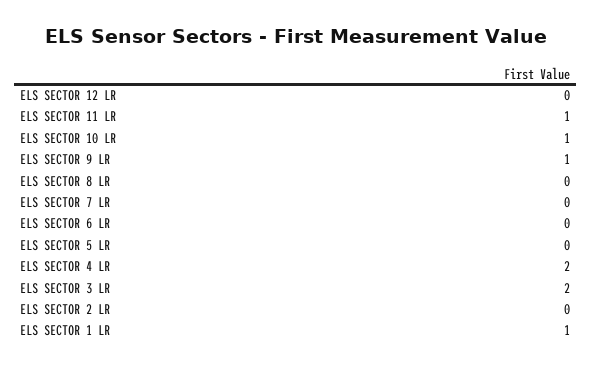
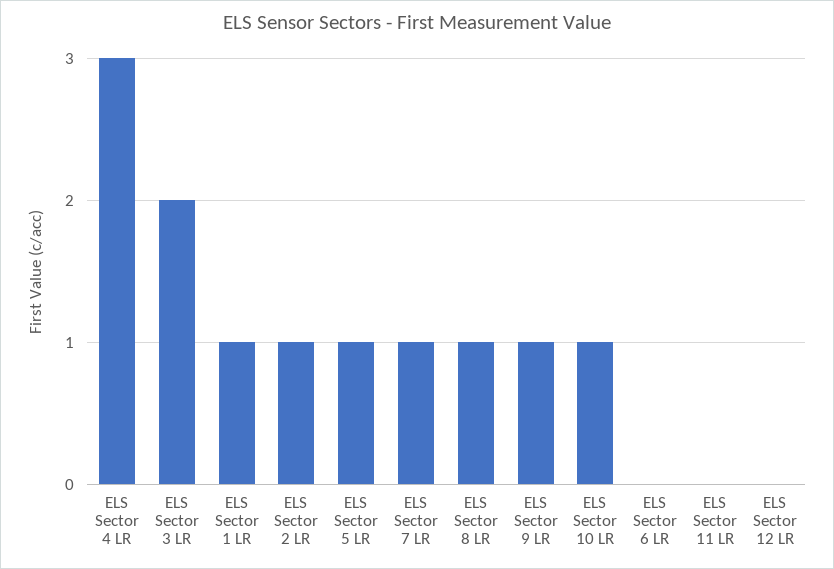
ELS SECTOR 11 LR: 1 -> 0
ELS SECTOR 8 LR: 0 -> 1
ELS SECTOR 7 LR: 0 -> 1
ELS SECTOR 5 LR: 0 -> 1
ELS SECTOR 4 LR: 2 -> 3
ELS SECTOR 2 LR: 0 -> 1

